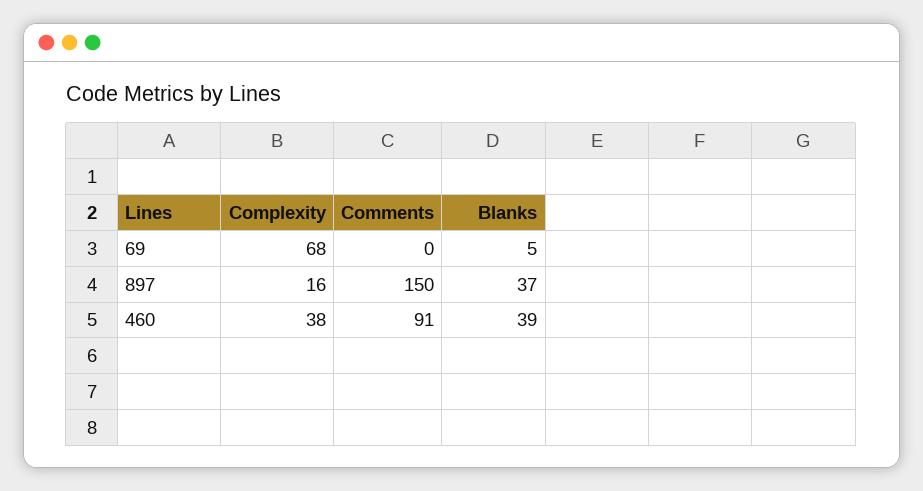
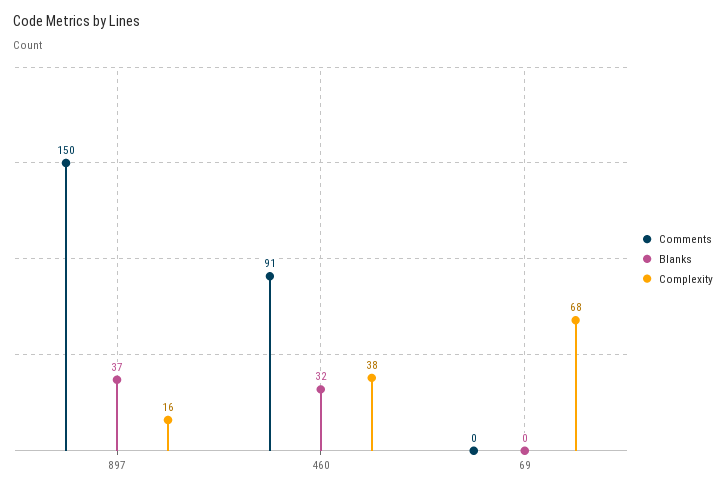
Blanks, 69: 5 -> 0
Blanks, 460: 39 -> 32

